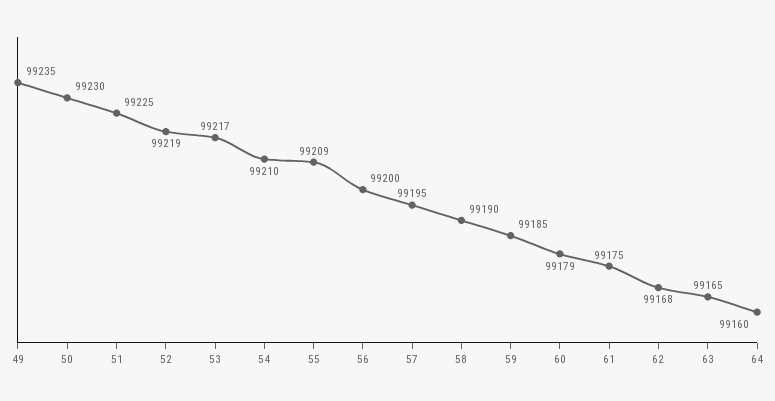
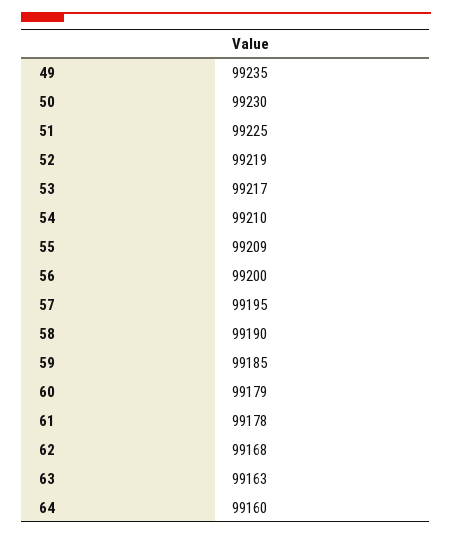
61: 99175 -> 99178
63: 99165 -> 99163

